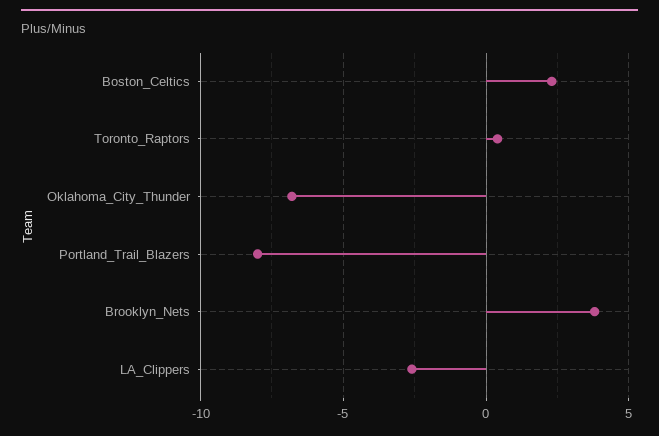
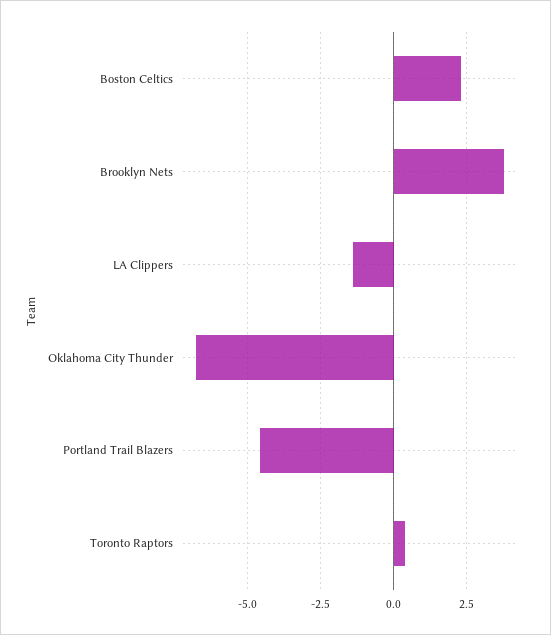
Portland_Trail_Blazers: -8 -> -4.5
LA_Clippers: -2.5 -> -1.5

